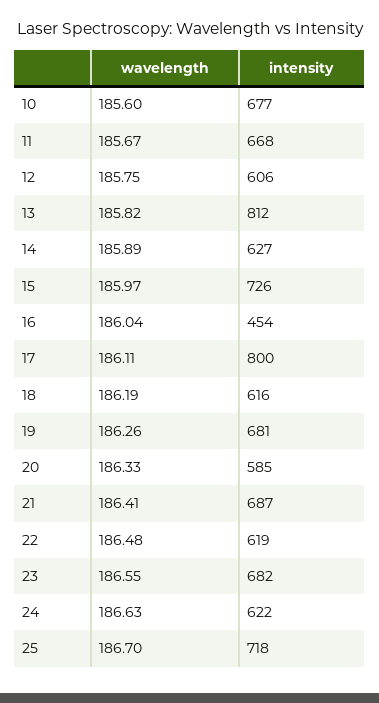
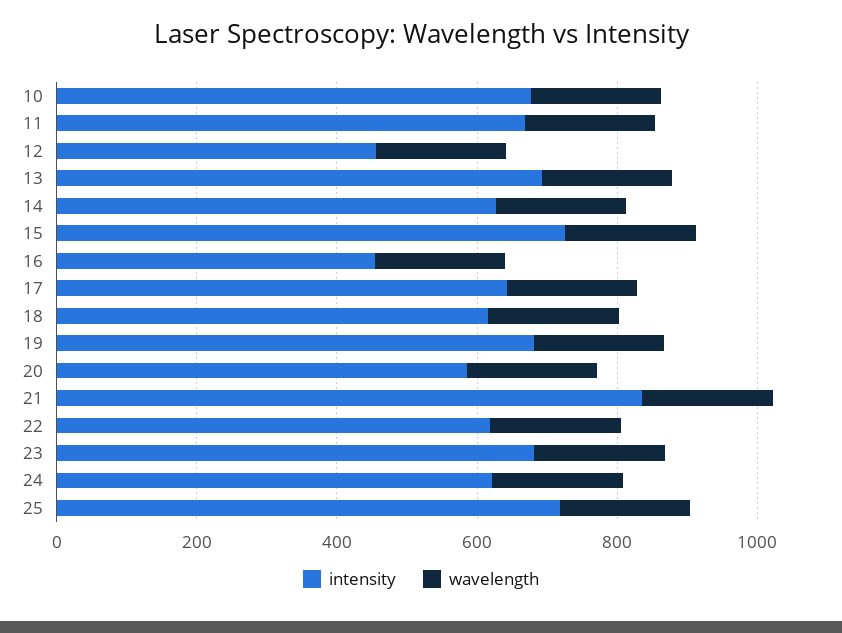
intensity, 12: 606 -> 450
intensity, 13: 812 -> 700
intensity, 17: 800 -> 650
intensity, 21: 687 -> 850

